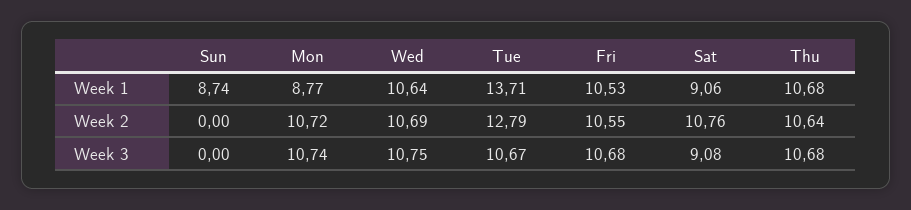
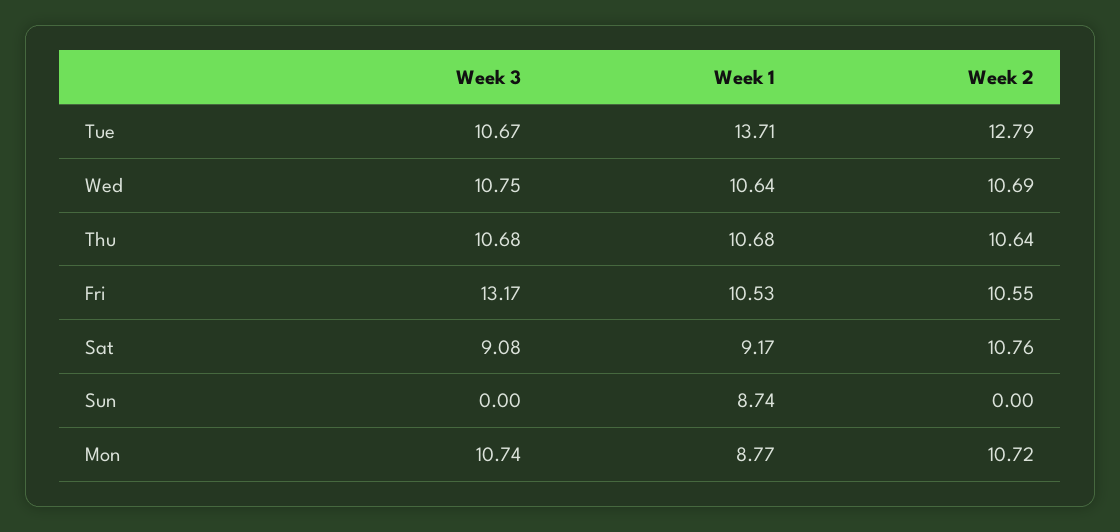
Sat, Week 1: 9.06 -> 9.17
Fri, Week 3: 10.68 -> 13.17

